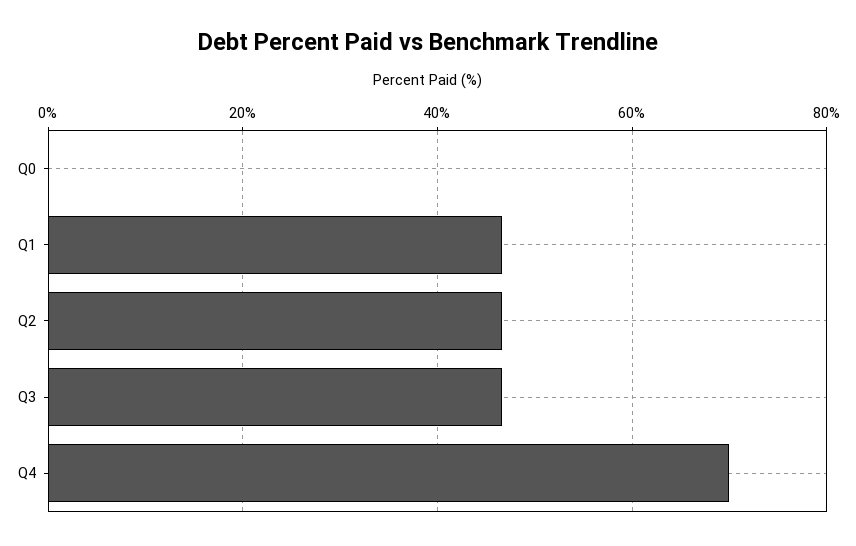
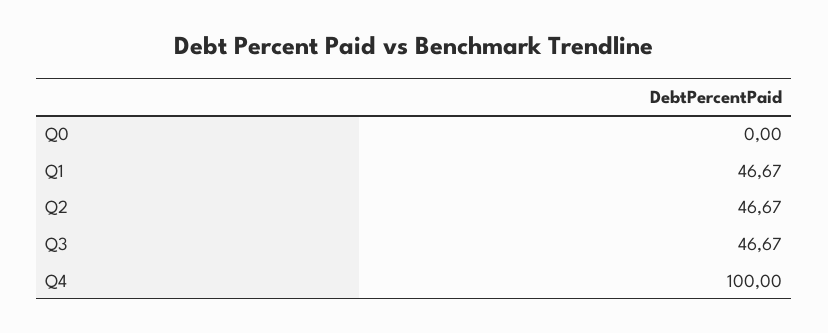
Q4: 70 -> 100

